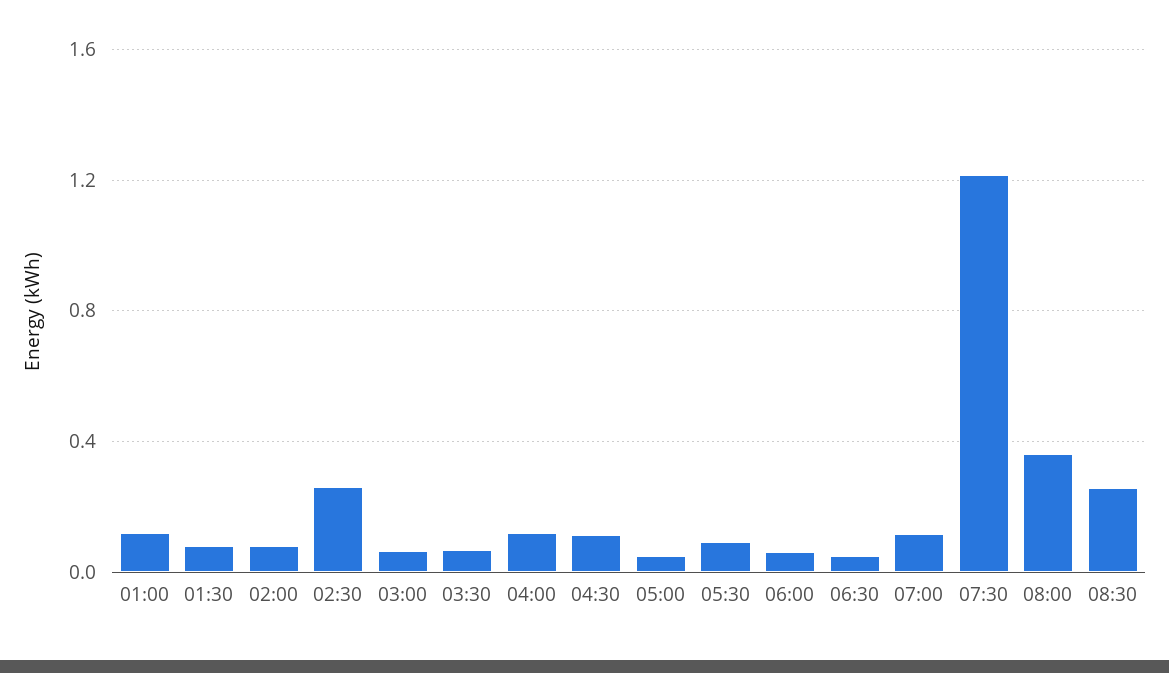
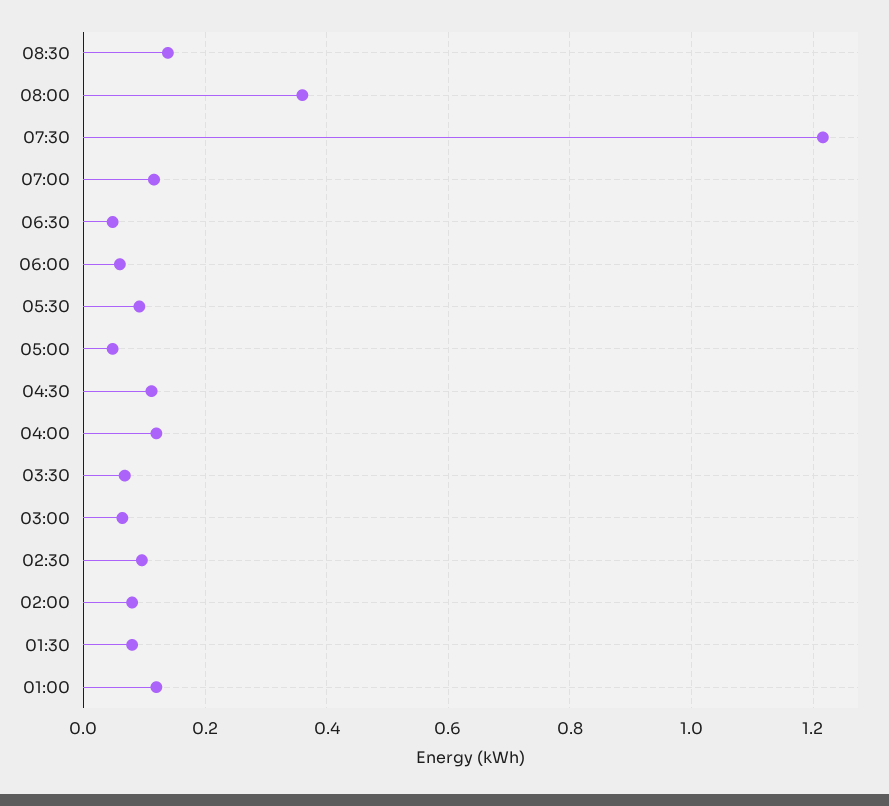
02:30: 0.25 -> 0.1
08:30: 0.25 -> 0.14

